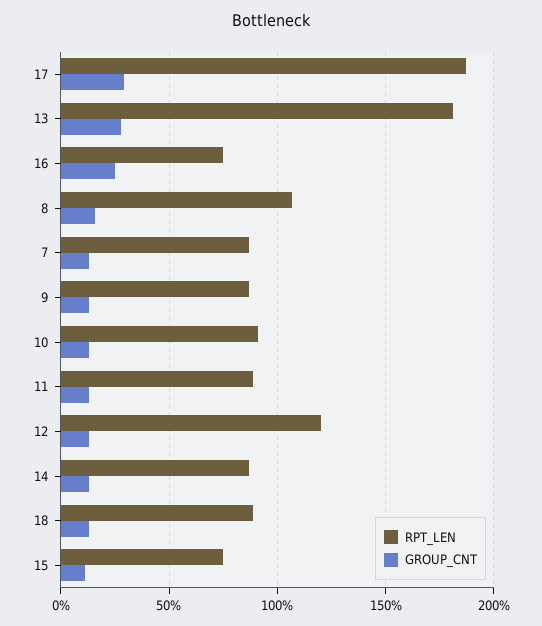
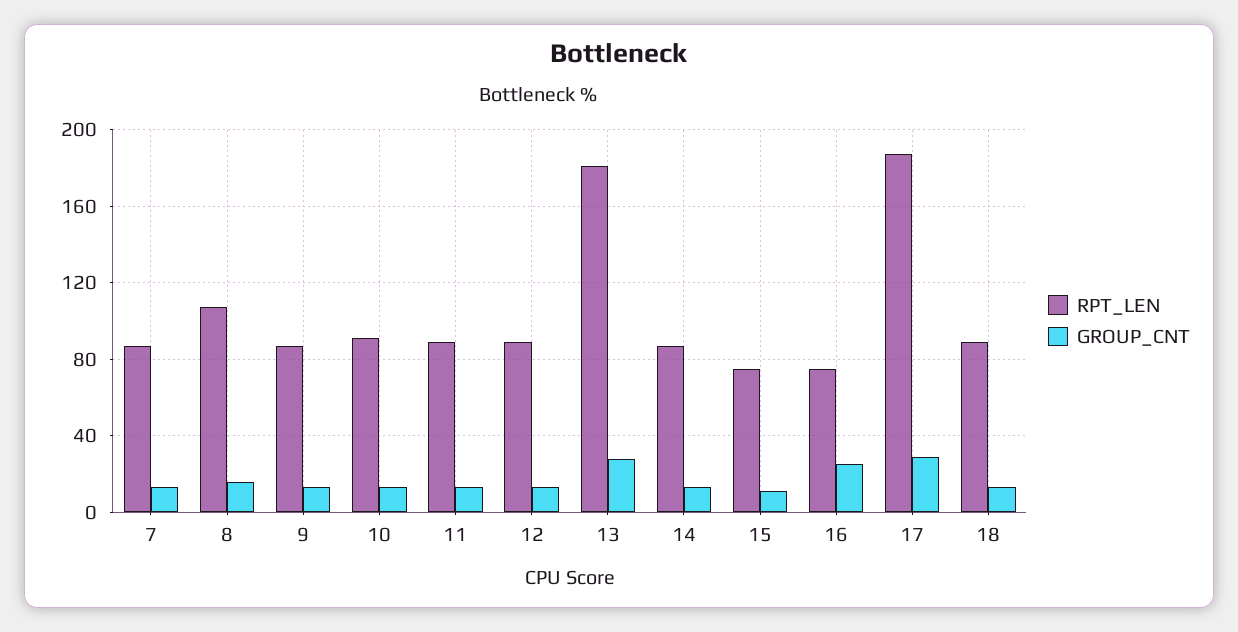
RPT_LEN, 12: 120 -> 90

